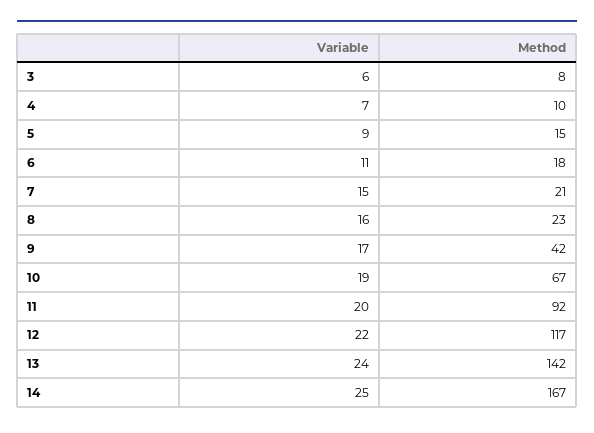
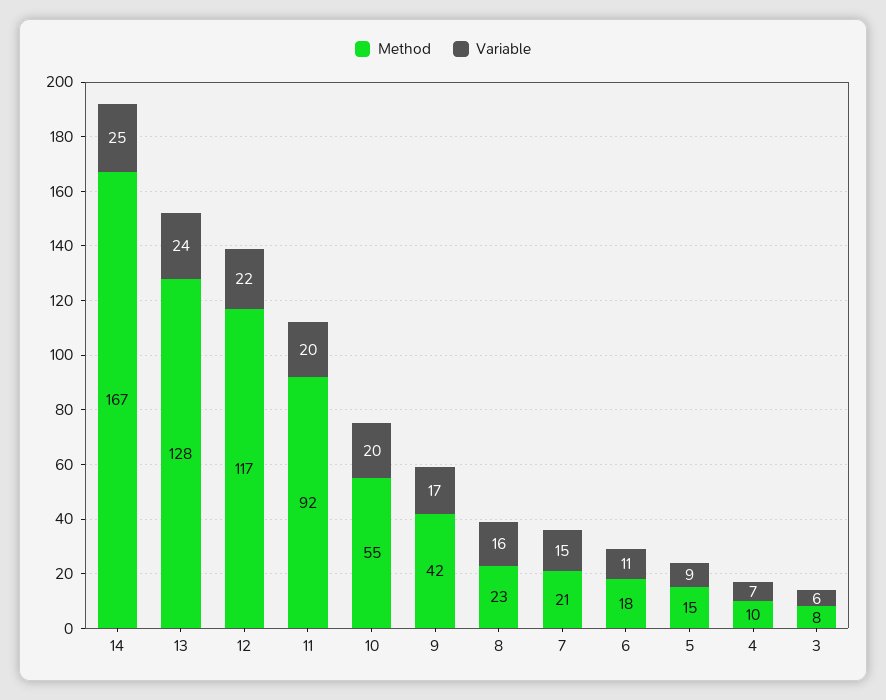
Variable, 10: 19 -> 20
Method, 10: 67 -> 55
Method, 13: 142 -> 128

